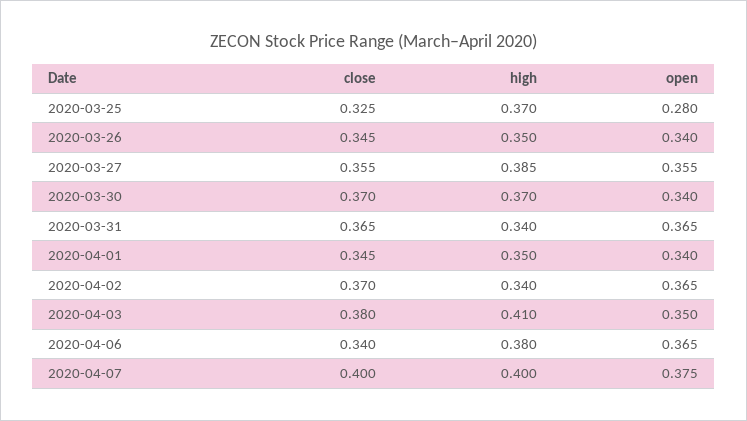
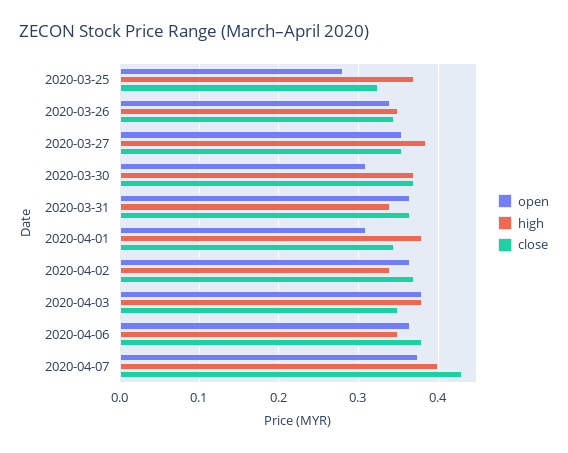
open, 2020-03-30: 0.34 -> 0.31
high, 2020-04-01: 0.35 -> 0.38
open, 2020-04-01: 0.34 -> 0.31
close, 2020-04-03: 0.38 -> 0.35
high, 2020-04-03: 0.41 -> 0.38
open, 2020-04-03: 0.35 -> 0.38
close, 2020-04-06: 0.34 -> 0.38
high, 2020-04-06: 0.38 -> 0.35
close, 2020-04-07: 0.4 -> 0.43

